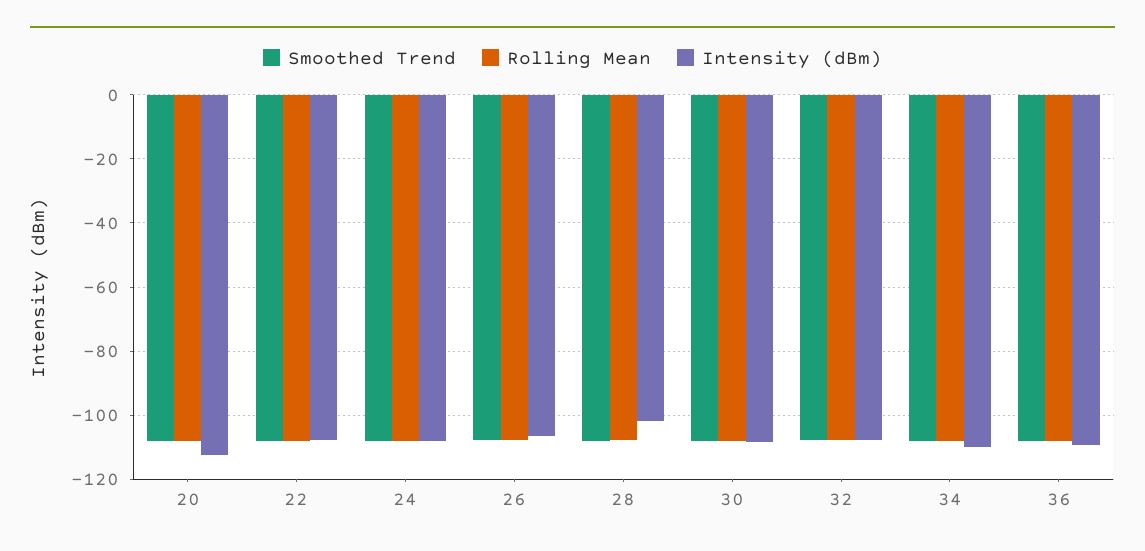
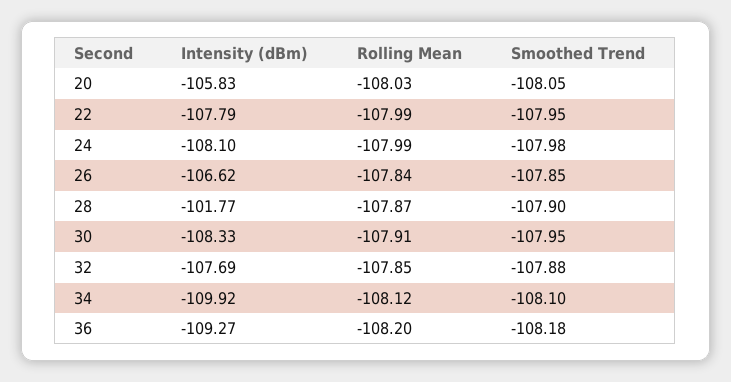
Intensity (dBm), 20: -112 -> -105.83

